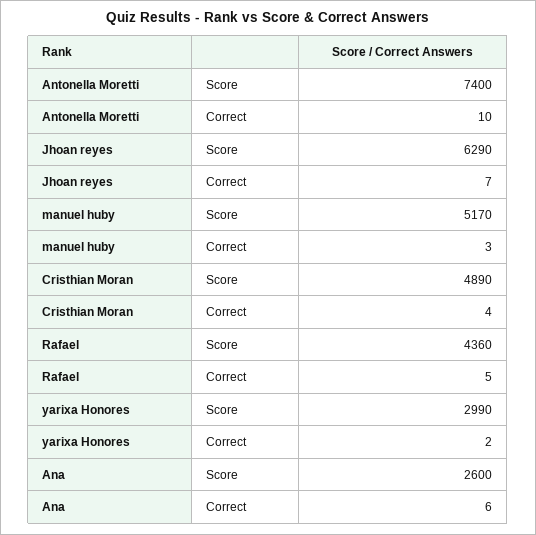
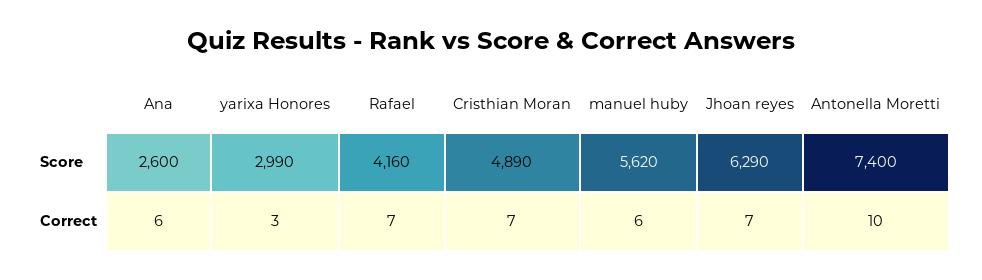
manuel huby, Score: 5170 -> 5620
manuel huby, Correct: 3 -> 6
Cristhian Moran, Correct: 4 -> 7
Rafael, Score: 4360 -> 4160
Rafael, Correct: 5 -> 7
yarixa Honores, Correct: 2 -> 3

